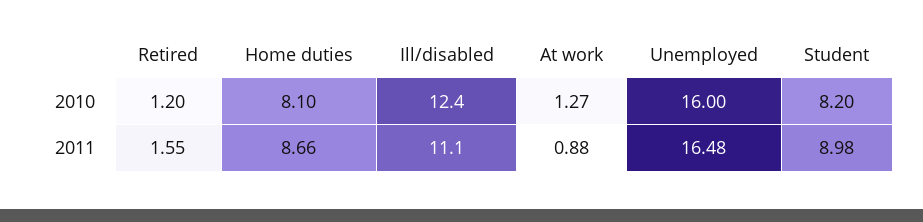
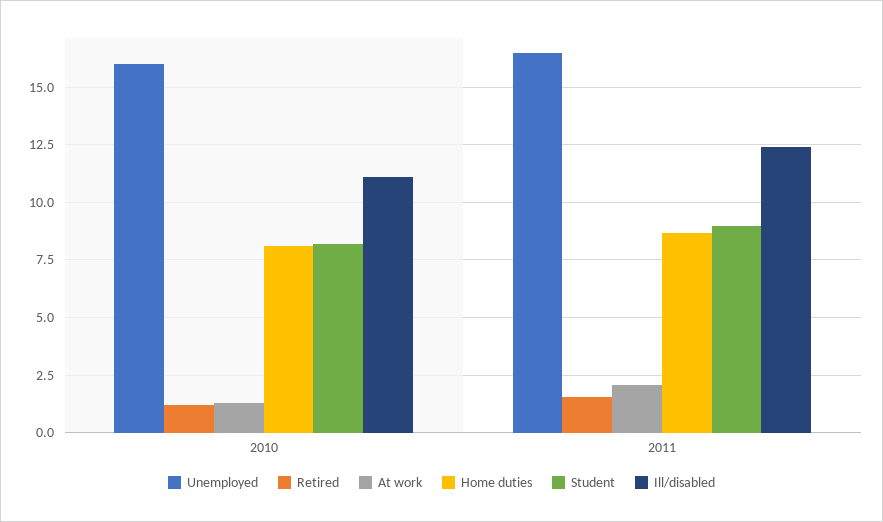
Ill/disabled, 2010: 12.4 -> 11
Ill/disabled, 2011: 11.1 -> 12.5
At work, 2011: 0.88 -> 2

